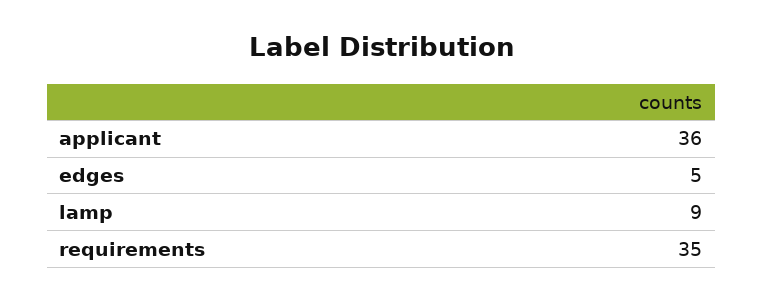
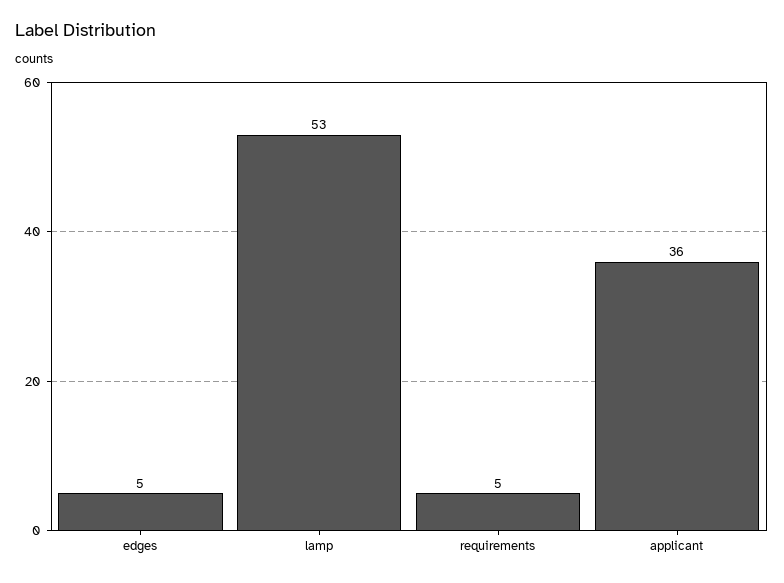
lamp: 9 -> 53
requirements: 35 -> 5

